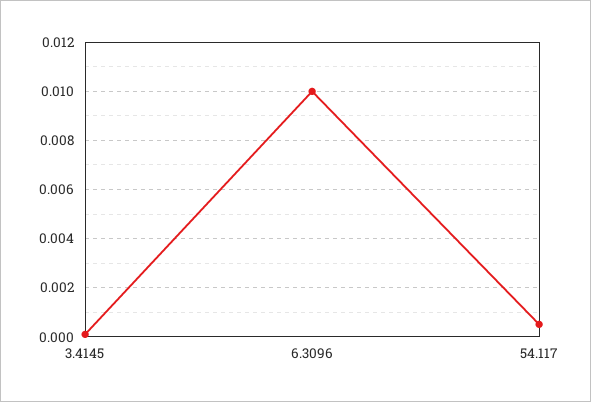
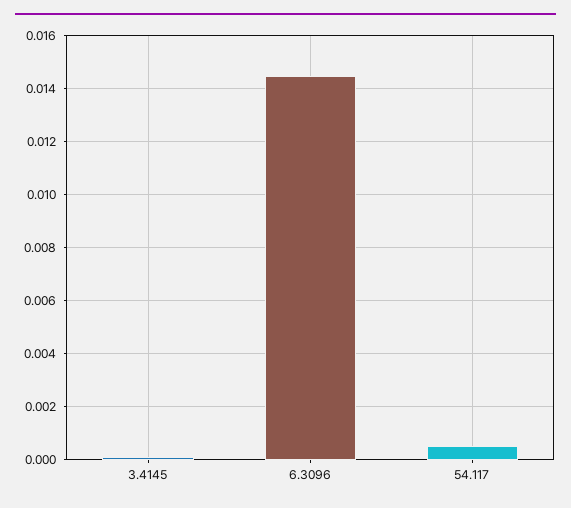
6.3096: 0.01 -> 0.0145

